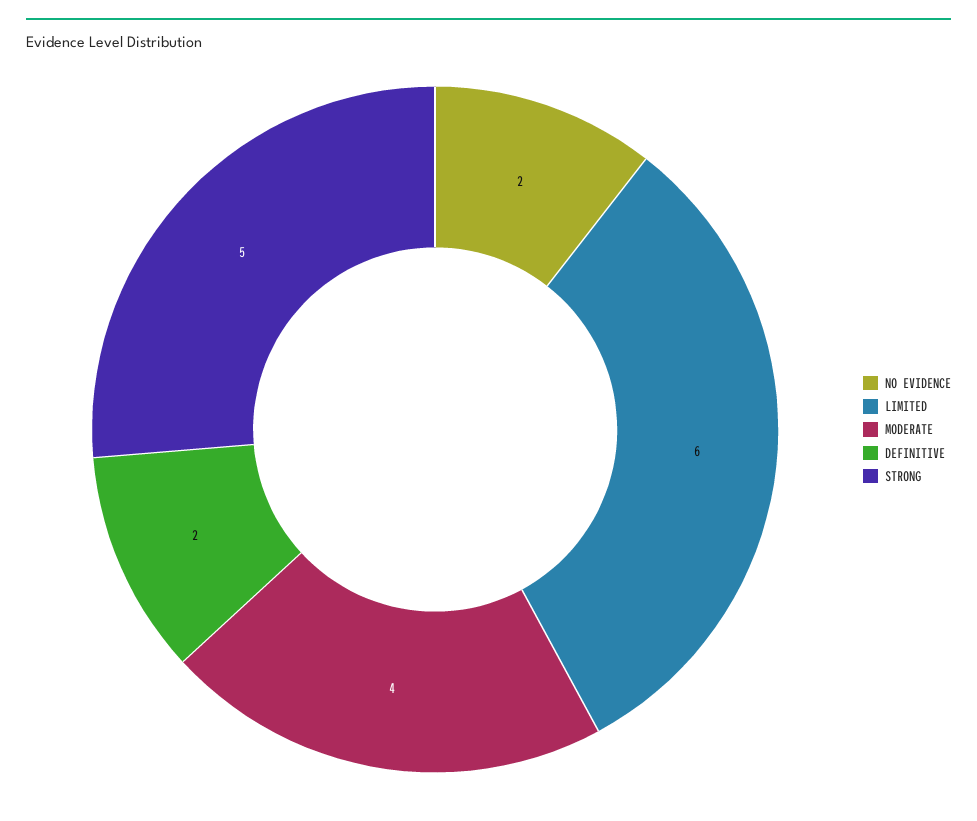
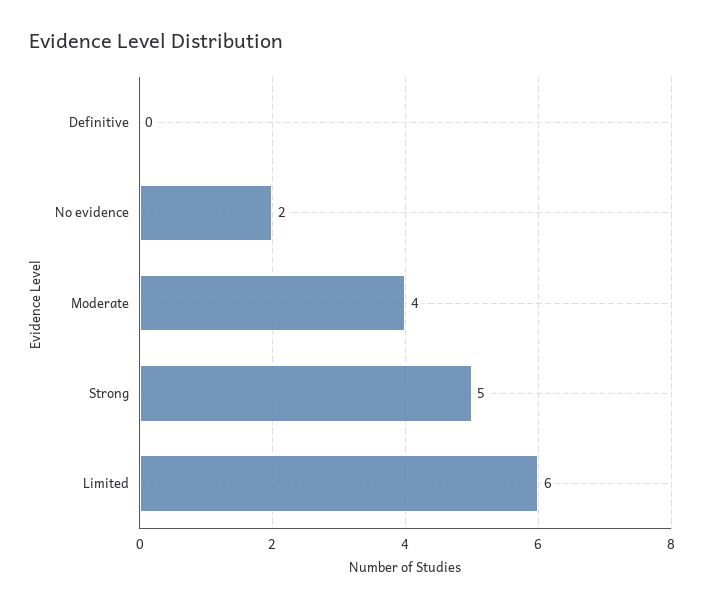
DEFINITIVE: 2 -> 0

